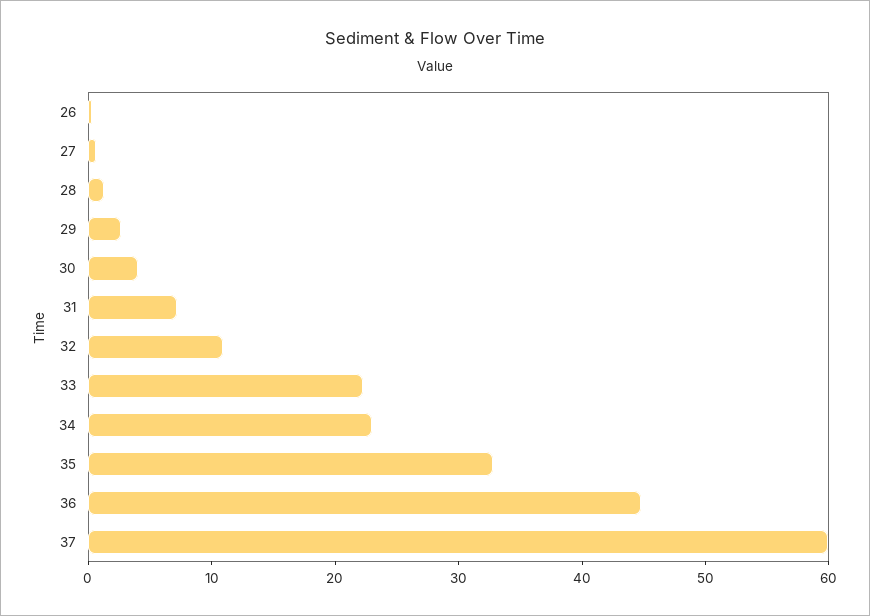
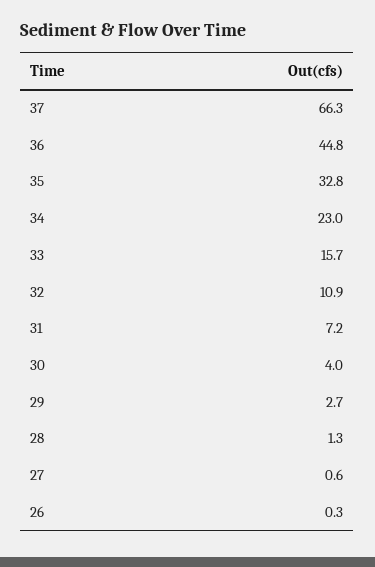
33: 22 -> 15.7
37: 60 -> 66.3

